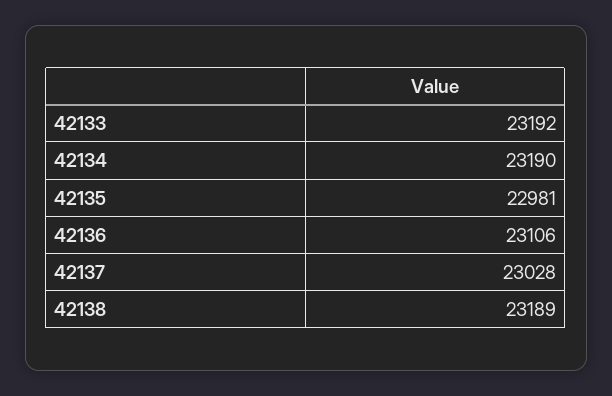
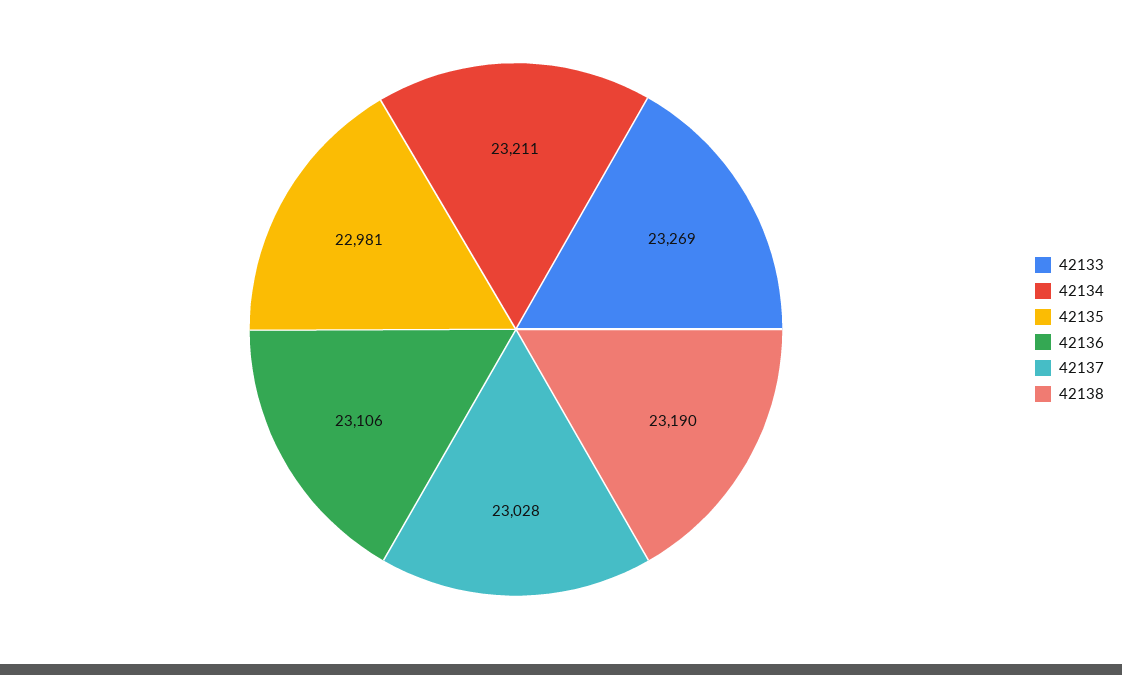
42133: 23192 -> 23269
42134: 23190 -> 23211
42138: 23189 -> 23190

